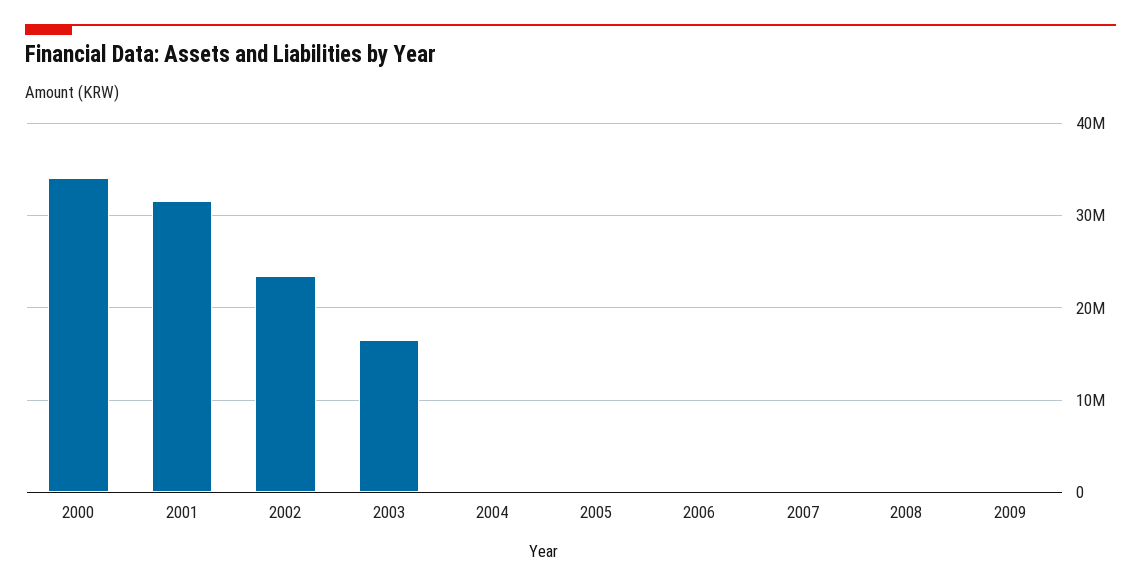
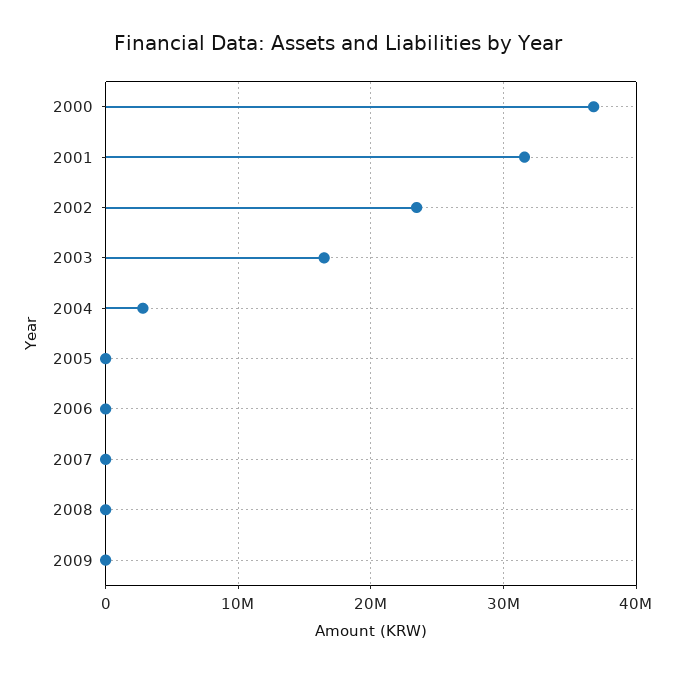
2000: 34000000 -> 37000000
2004: 0 -> 3000000

